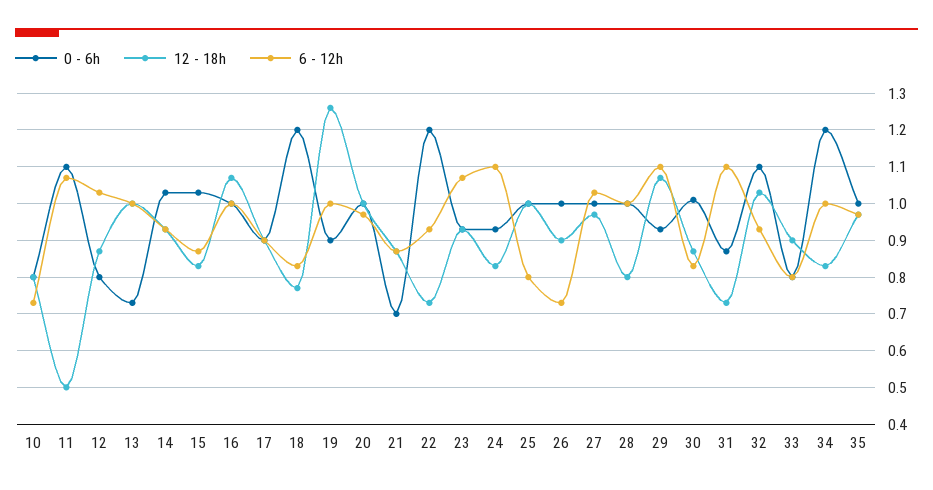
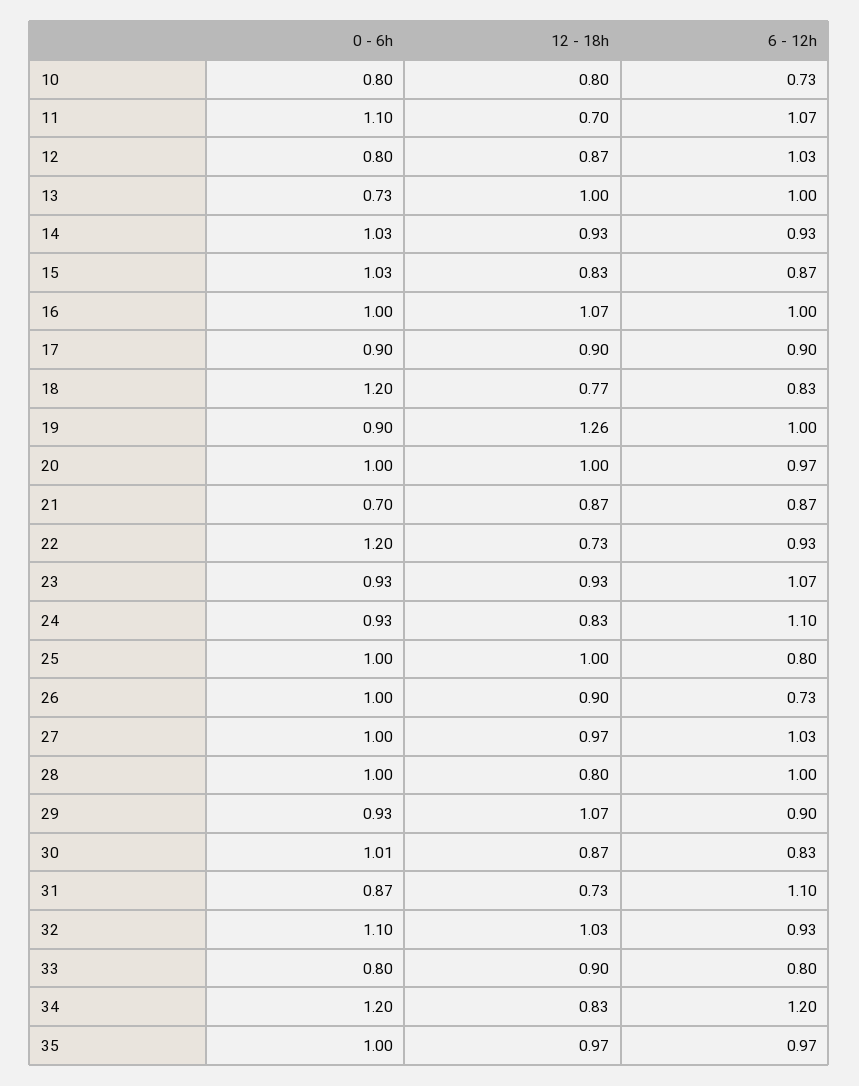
12 - 18h, 11: 0.5 -> 0.7
6 - 12h, 29: 1.1 -> 0.9
6 - 12h, 34: 1 -> 1.2

